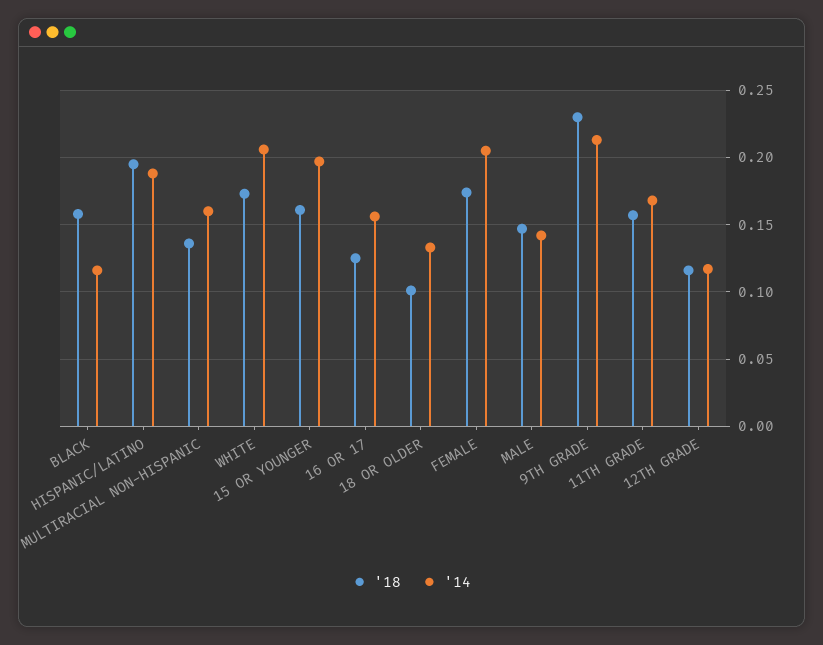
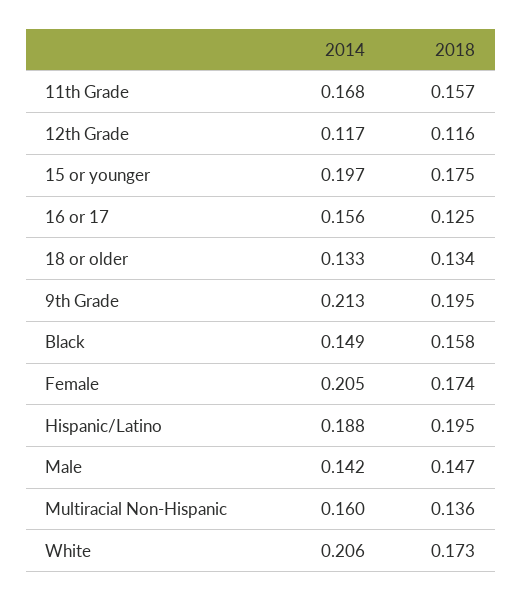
'14, BLACK: 0.115 -> 0.149
'18, 15 OR YOUNGER: 0.16 -> 0.175
'18, 18 OR OLDER: 0.1 -> 0.134
'18, 9TH GRADE: 0.23 -> 0.195

